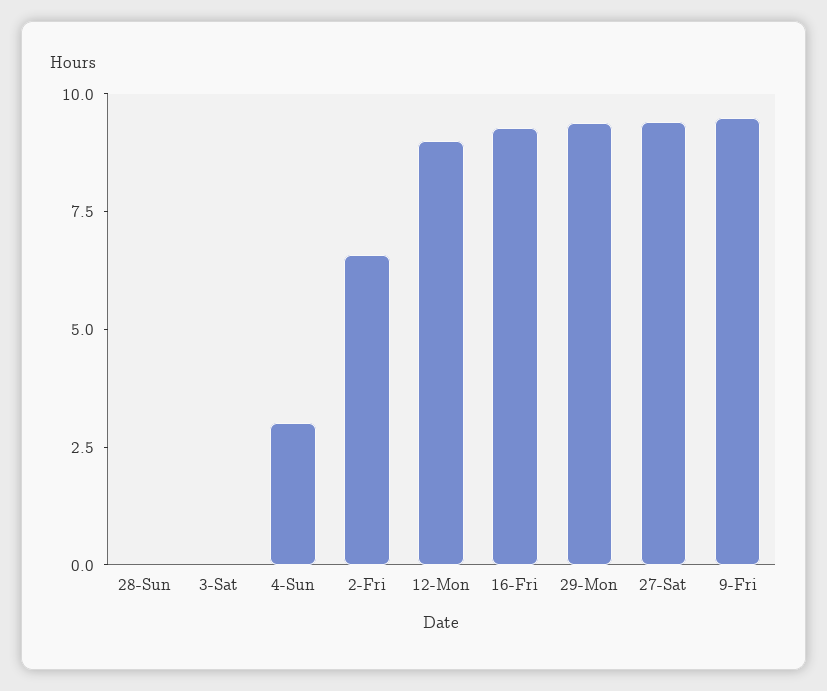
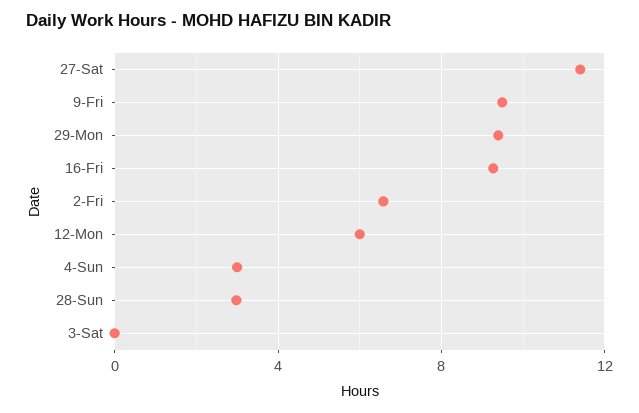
28-Sun: 0 -> 3
12-Mon: 9 -> 6
27-Sat: 9.5 -> 11.5

